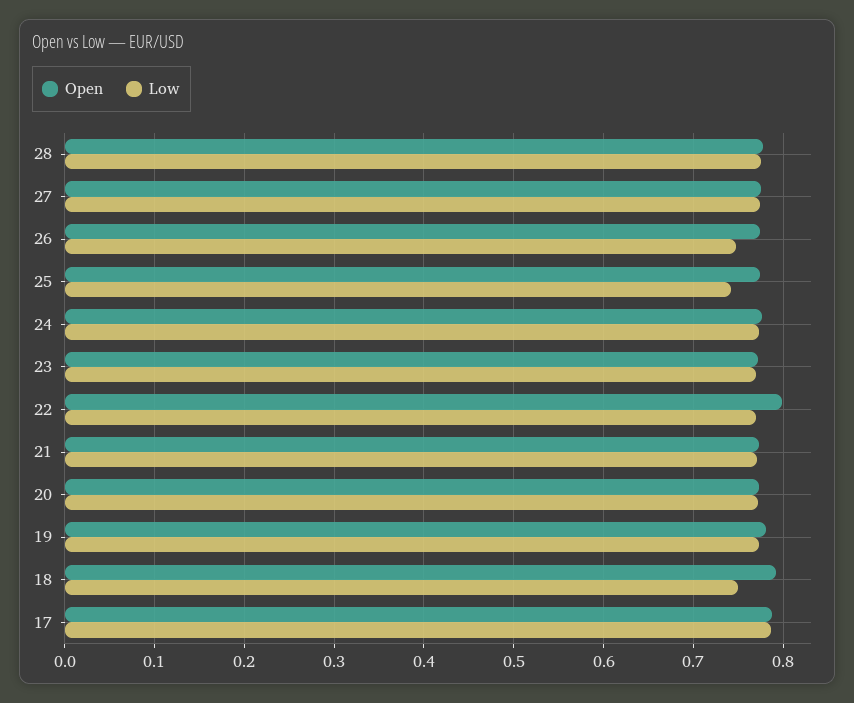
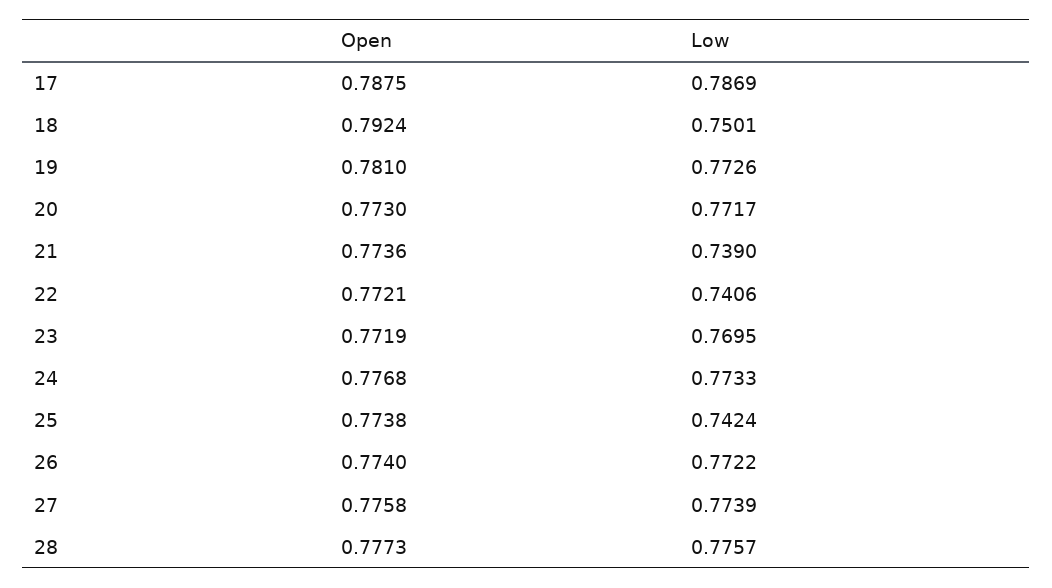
Low, 26: 0.75 -> 0.7722
Open, 22: 0.8 -> 0.7721
Low, 22: 0.77 -> 0.7406
Low, 21: 0.77 -> 0.739

